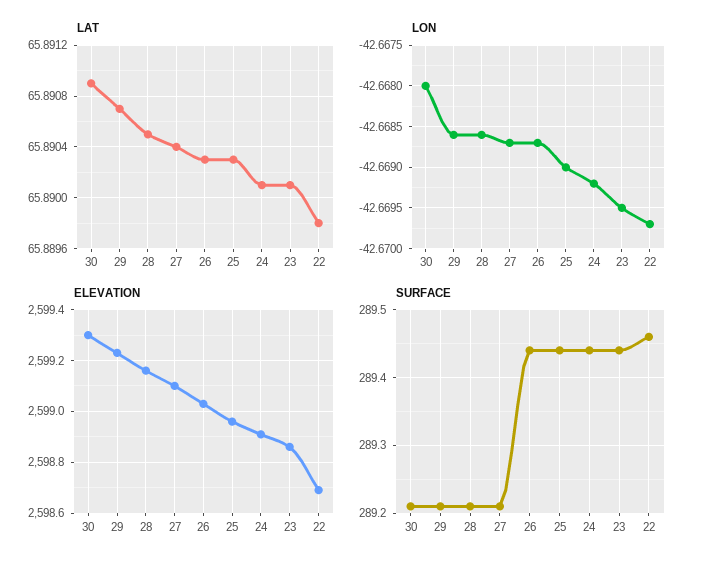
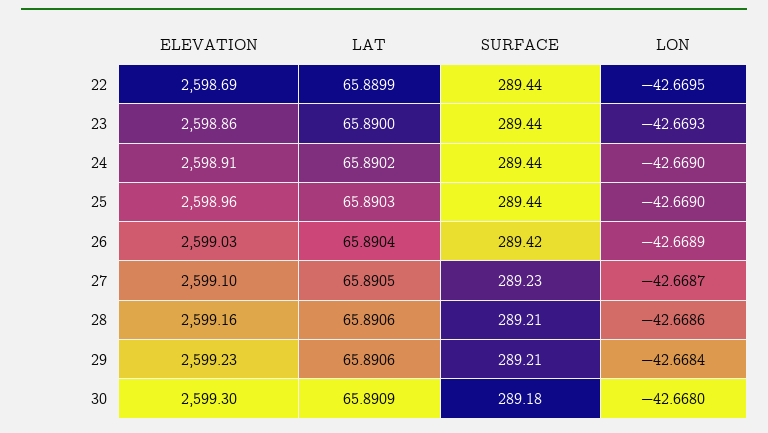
LAT, 29: 65.8907 -> 65.8906
LAT, 28: 65.8905 -> 65.8906
LAT, 27: 65.8904 -> 65.8905
LAT, 26: 65.8903 -> 65.8904
LAT, 24: 65.8901 -> 65.8902
LAT, 23: 65.8901 -> 65.89
LAT, 22: 65.8898 -> 65.8899
LON, 29: -42.6686 -> -42.6684
LON, 26: -42.6687 -> -42.6689
LON, 24: -42.6692 -> -42.669
LON, 23: -42.6695 -> -42.6693
LON, 22: -42.6697 -> -42.6695
SURFACE, 30: 289.21 -> 289.18
SURFACE, 27: 289.21 -> 289.23
SURFACE, 26: 289.44 -> 289.42
SURFACE, 22: 289.46 -> 289.44

